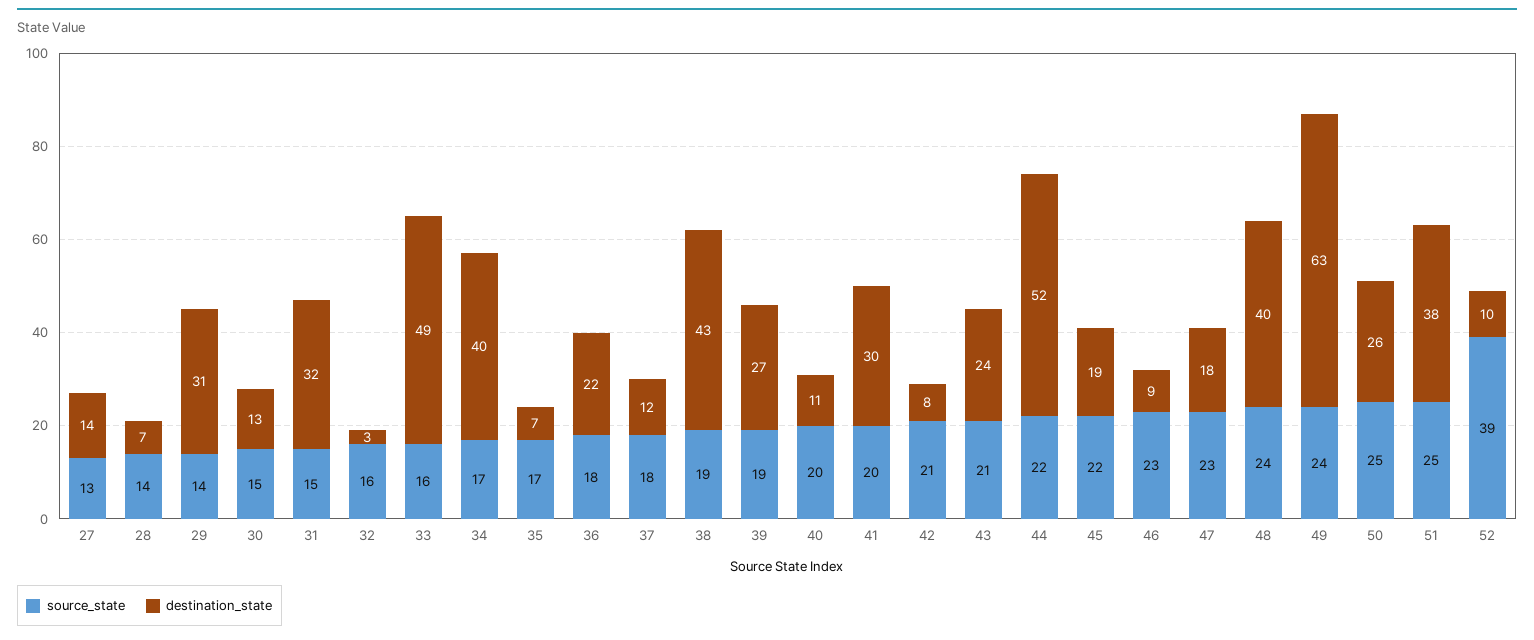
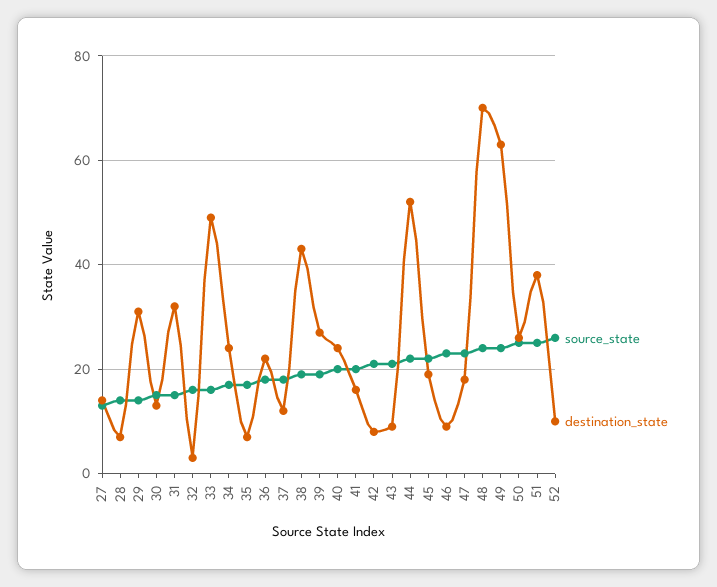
destination_state, 34: 40 -> 25
destination_state, 40: 11 -> 25
destination_state, 41: 30 -> 15
destination_state, 43: 24 -> 10
destination_state, 48: 40 -> 70
source_state, 52: 39 -> 25

